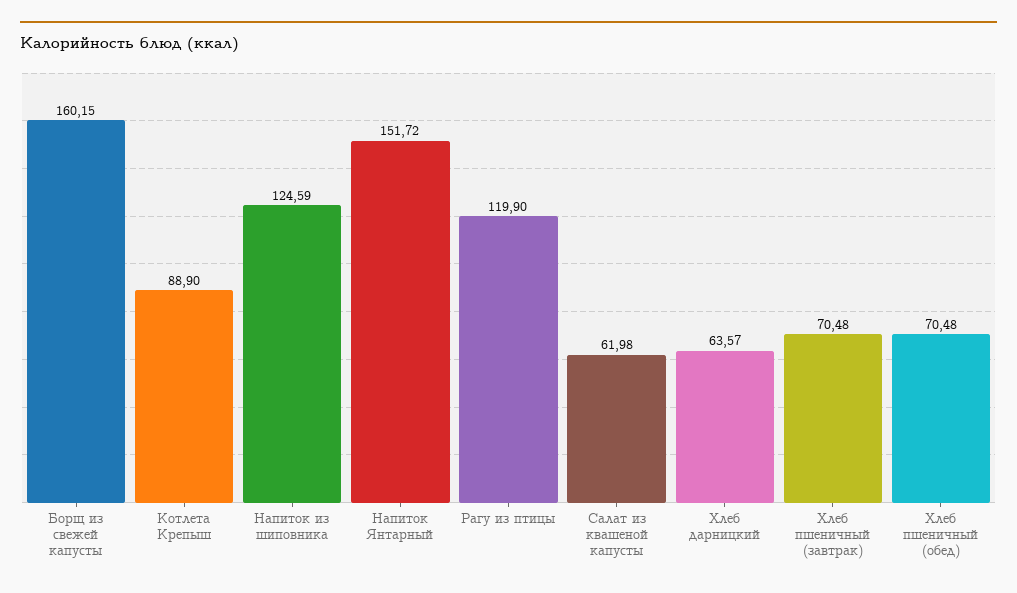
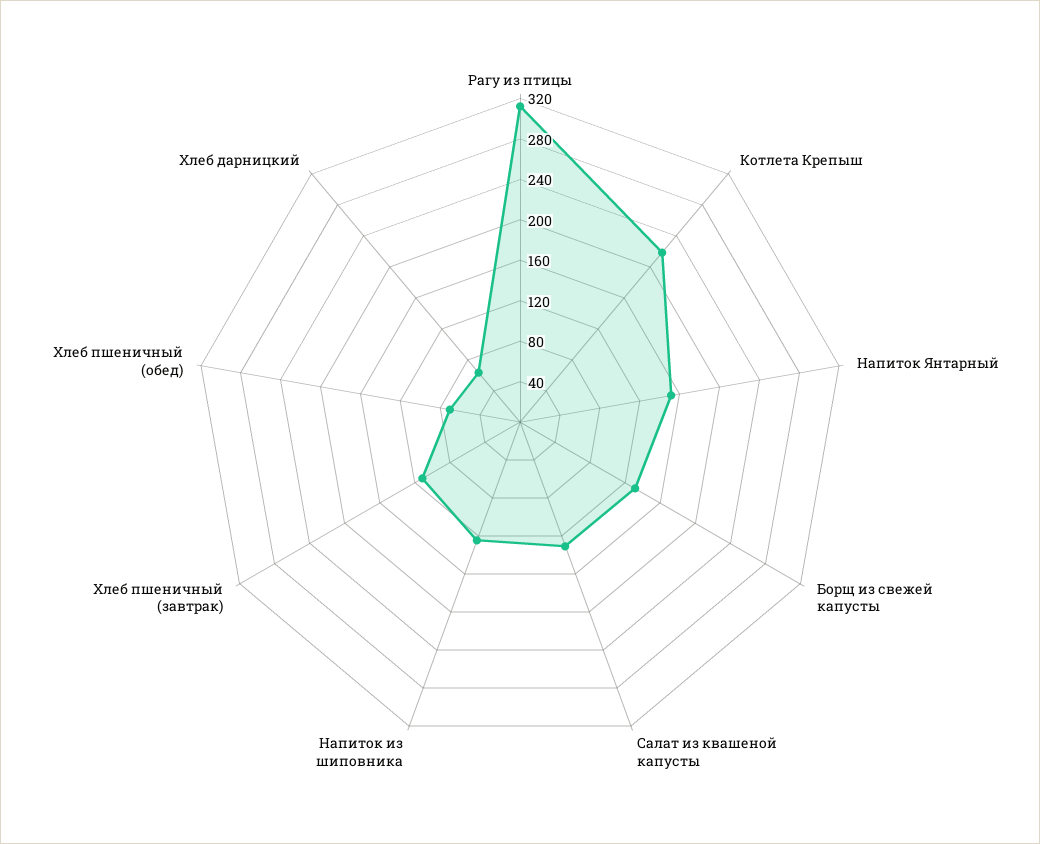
Борщ из свежей капусты: 160.15 -> 130
Котлета Крепыш: 88.9 -> 220
Рагу из птицы: 119.9 -> 310
Салат из квашеной капусты: 61.98 -> 130
Хлеб пшеничный (завтрак): 70.48 -> 110

